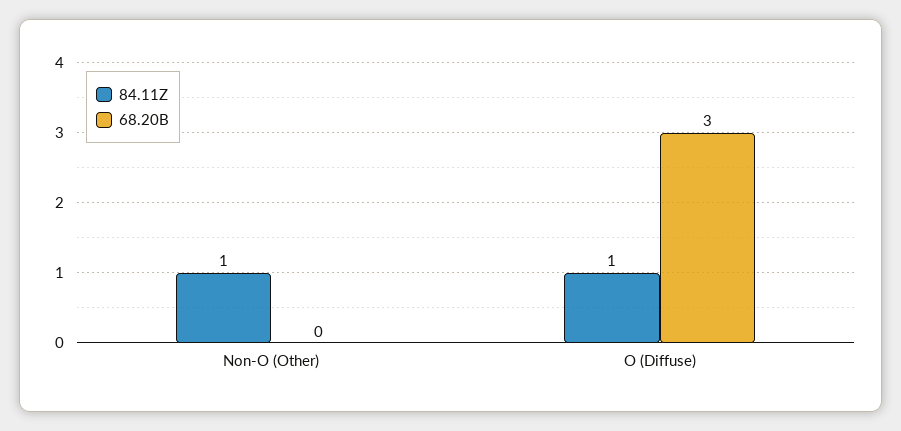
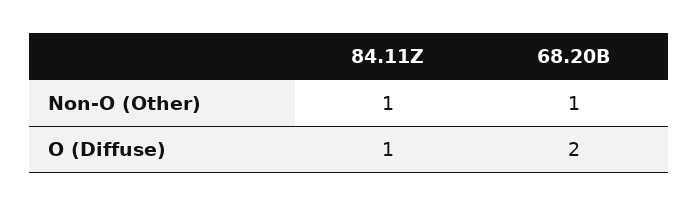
68.20B, Non-O (Other): 0 -> 1
68.20B, O (Diffuse): 3 -> 2

